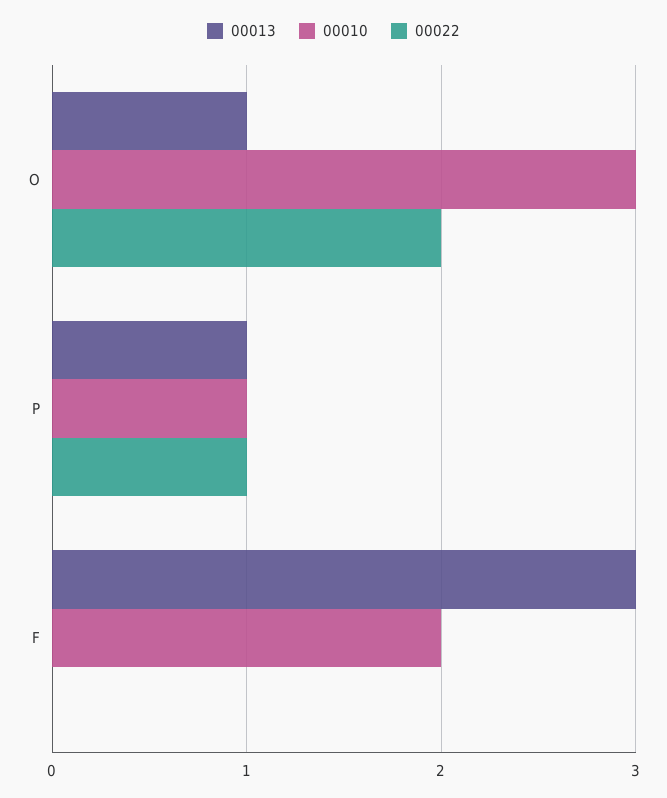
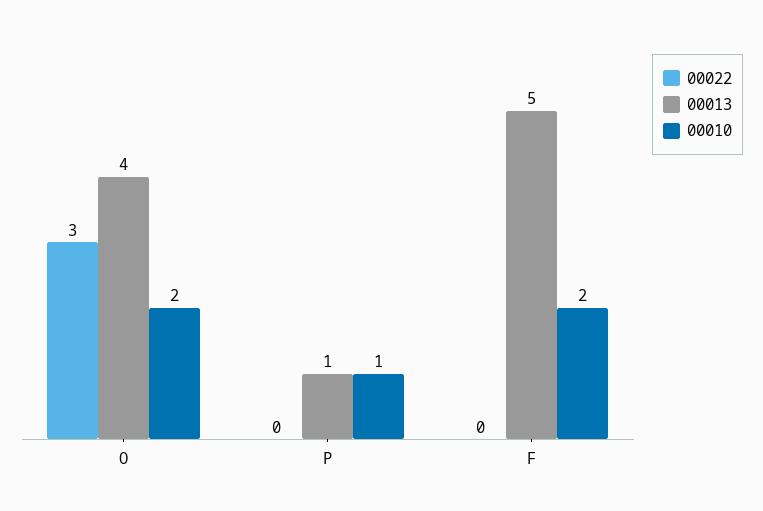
00013, O: 1 -> 4
00010, O: 3 -> 2
00022, O: 2 -> 3
00022, P: 1 -> 0
00013, F: 3 -> 5

